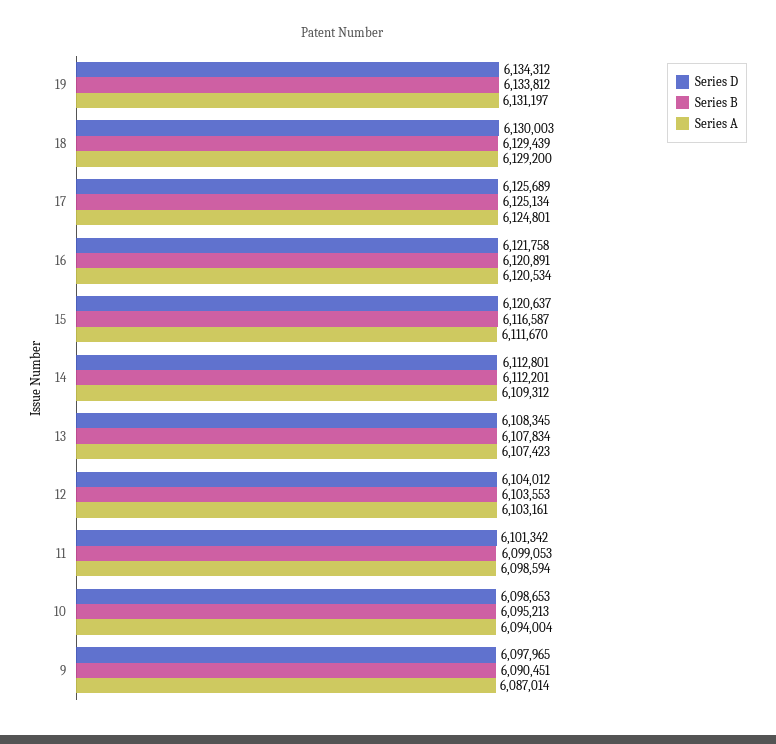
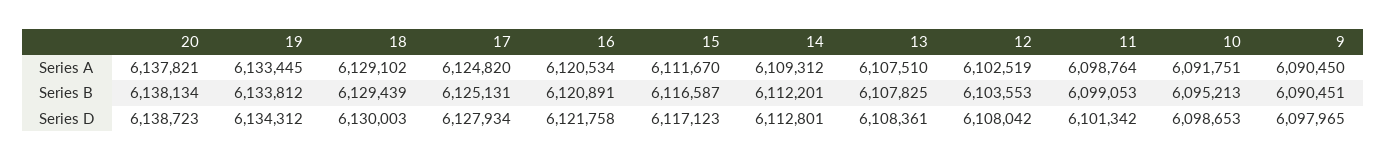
Series A, 19: 6131197 -> 6133445
Series A, 18: 6129200 -> 6129102
Series D, 17: 6125689 -> 6127934
Series B, 17: 6125134 -> 6125131
Series A, 17: 6124801 -> 6124820
Series D, 15: 6120637 -> 6117123
Series D, 13: 6108345 -> 6108361
Series B, 13: 6107834 -> 6107825
Series A, 13: 6107423 -> 6107510
Series D, 12: 6104012 -> 6108042
Series A, 12: 6103161 -> 6102519
Series A, 11: 6098594 -> 6098764
Series A, 10: 6094004 -> 6091751
Series A, 9: 6087014 -> 6090450
Series A, 20: none -> 6137821
Series B, 20: none -> 6138134
Series D, 20: none -> 6138723

